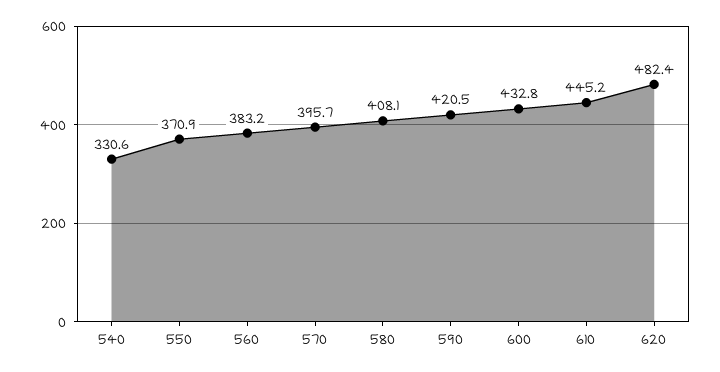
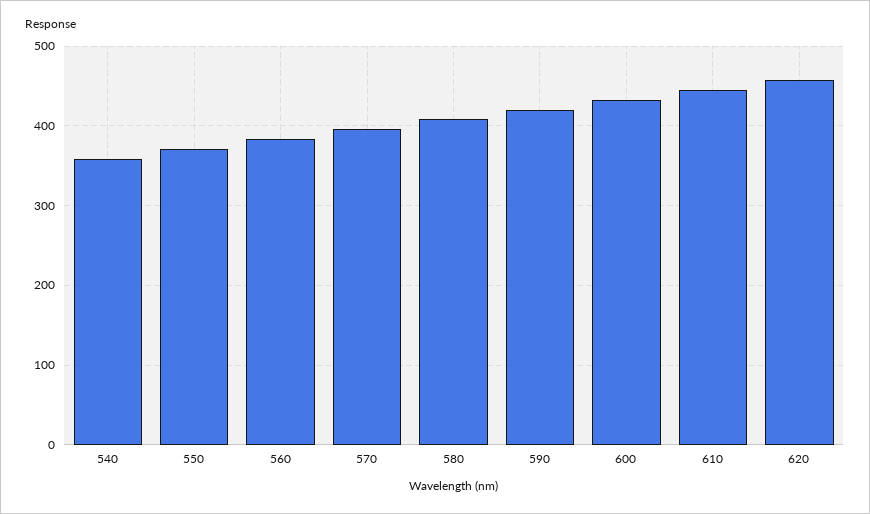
540: 330.6 -> 360
620: 482.4 -> 460

